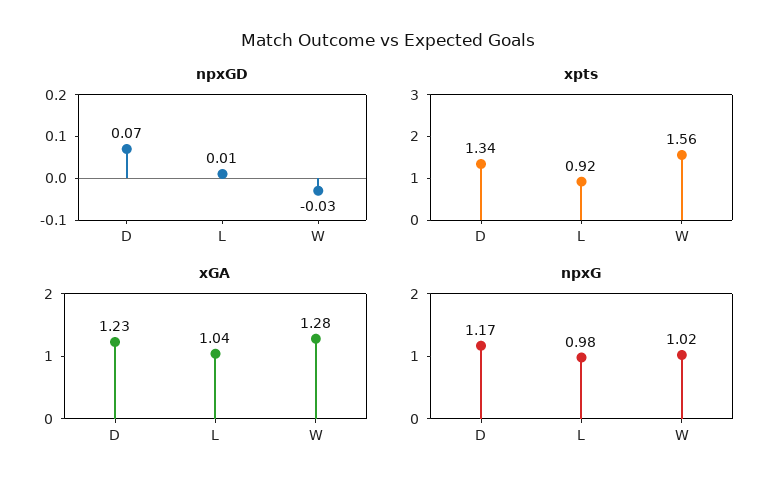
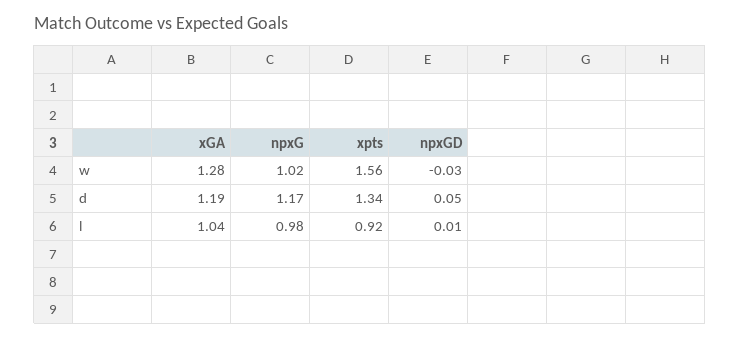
npxGD, D: 0.07 -> 0.05
xGA, D: 1.23 -> 1.19

